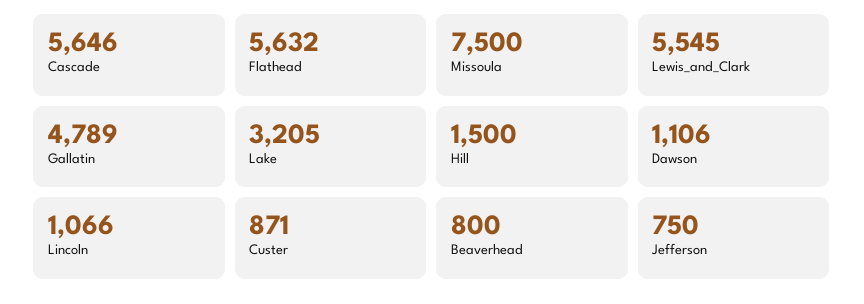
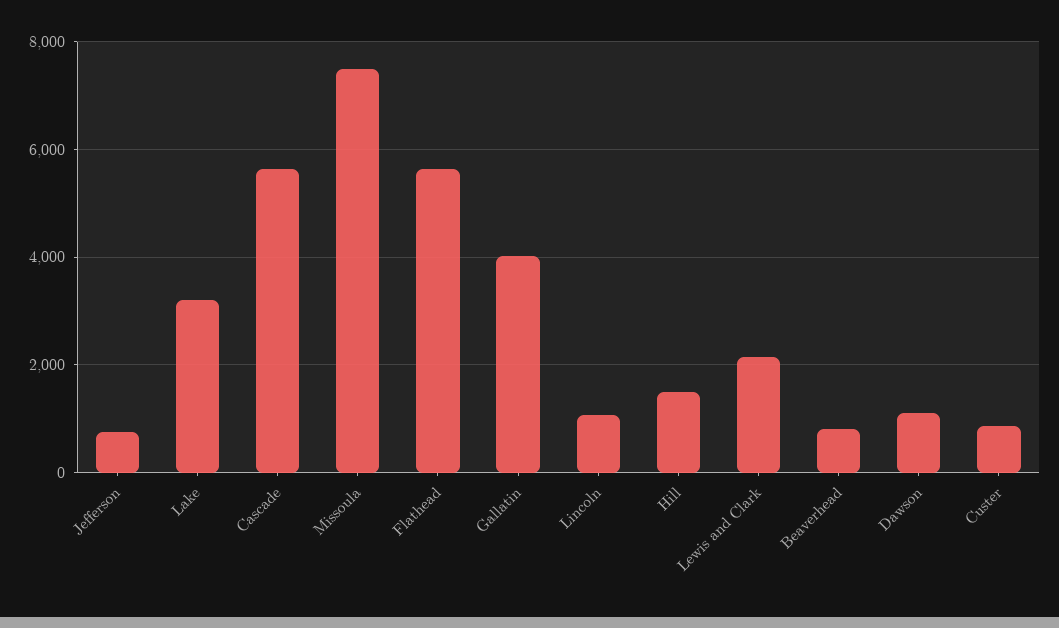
Lewis_and_Clark: 5545 -> 2200
Gallatin: 4789 -> 4000

